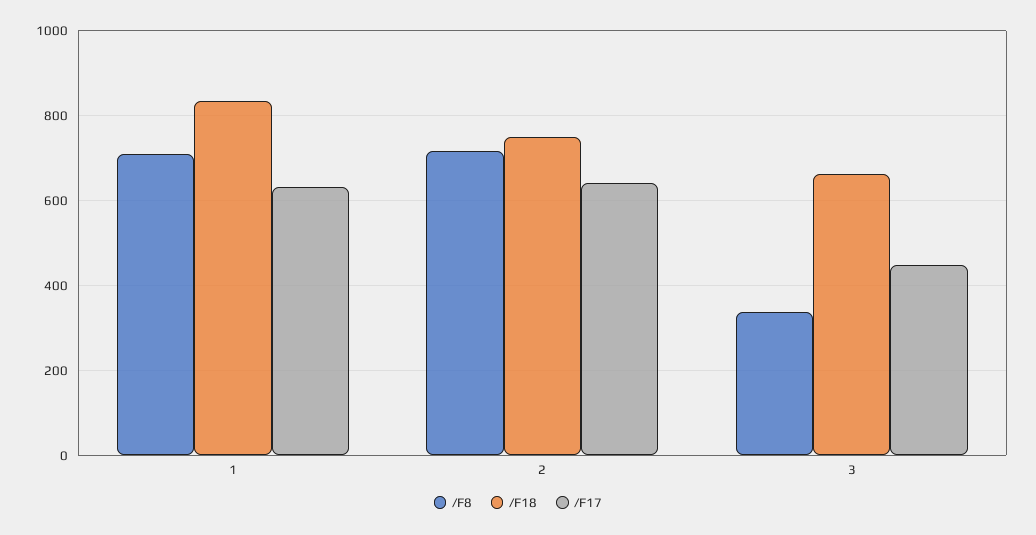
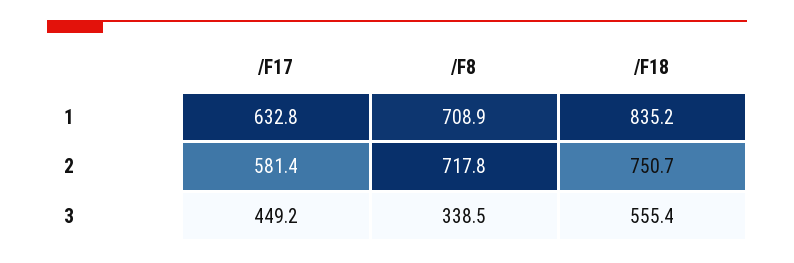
/F17, 2: 640 -> 581.4
/F18, 3: 660 -> 555.4

